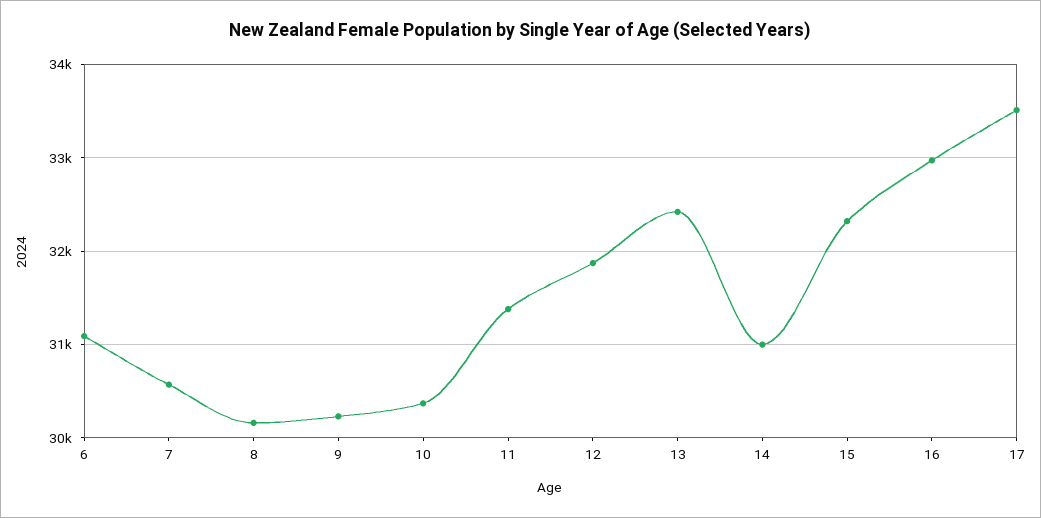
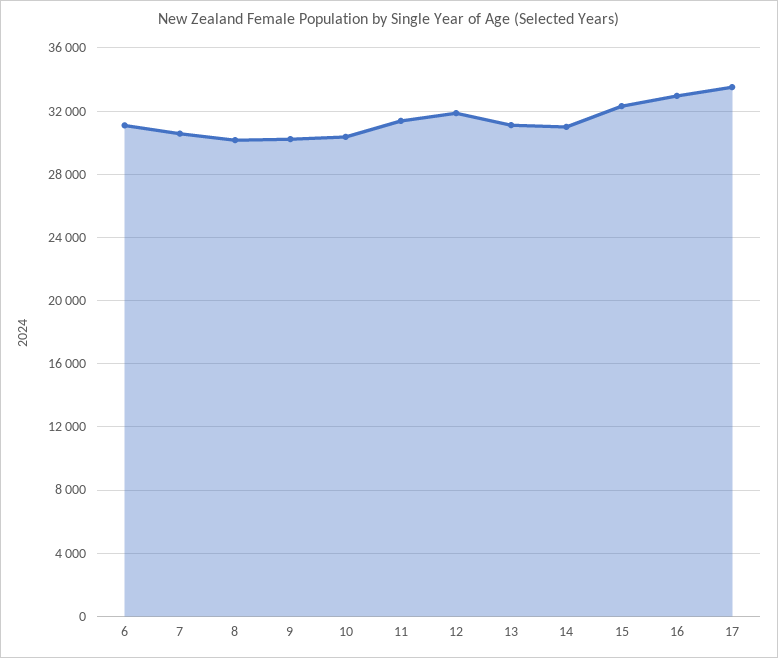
13: 32400 -> 31000

